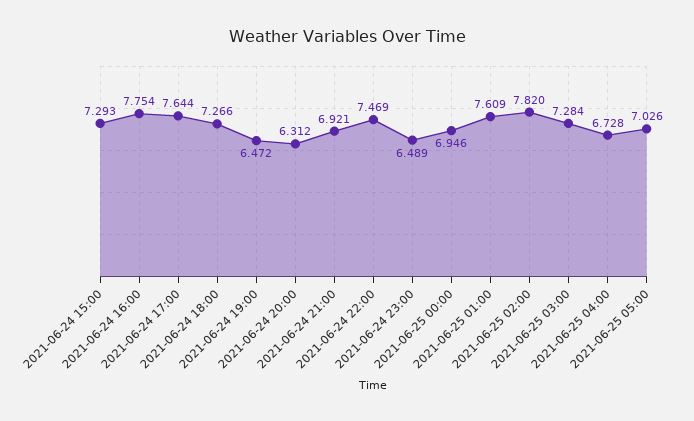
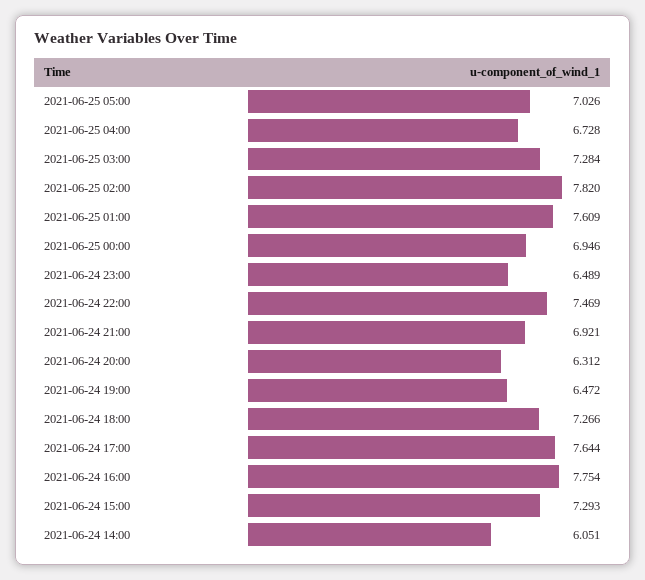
2021-06-24 14:00: none -> 6.051

